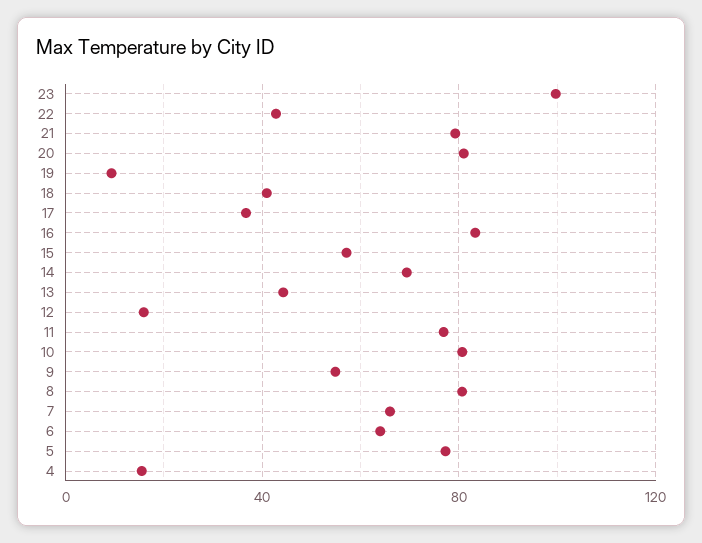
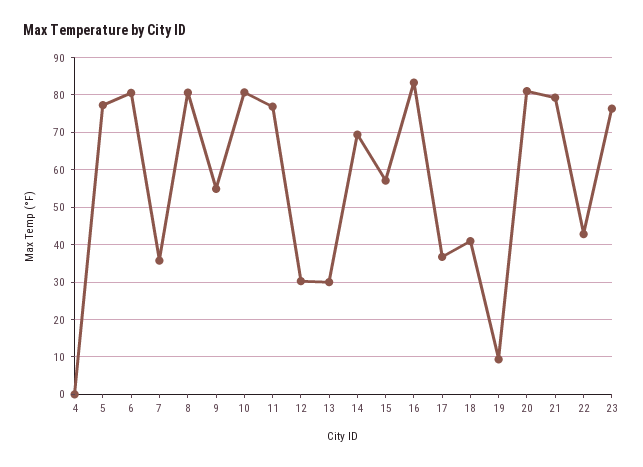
23: 100 -> 76
13: 45 -> 30
12: 15 -> 30
7: 65 -> 36
6: 65 -> 80
4: 15 -> 0

